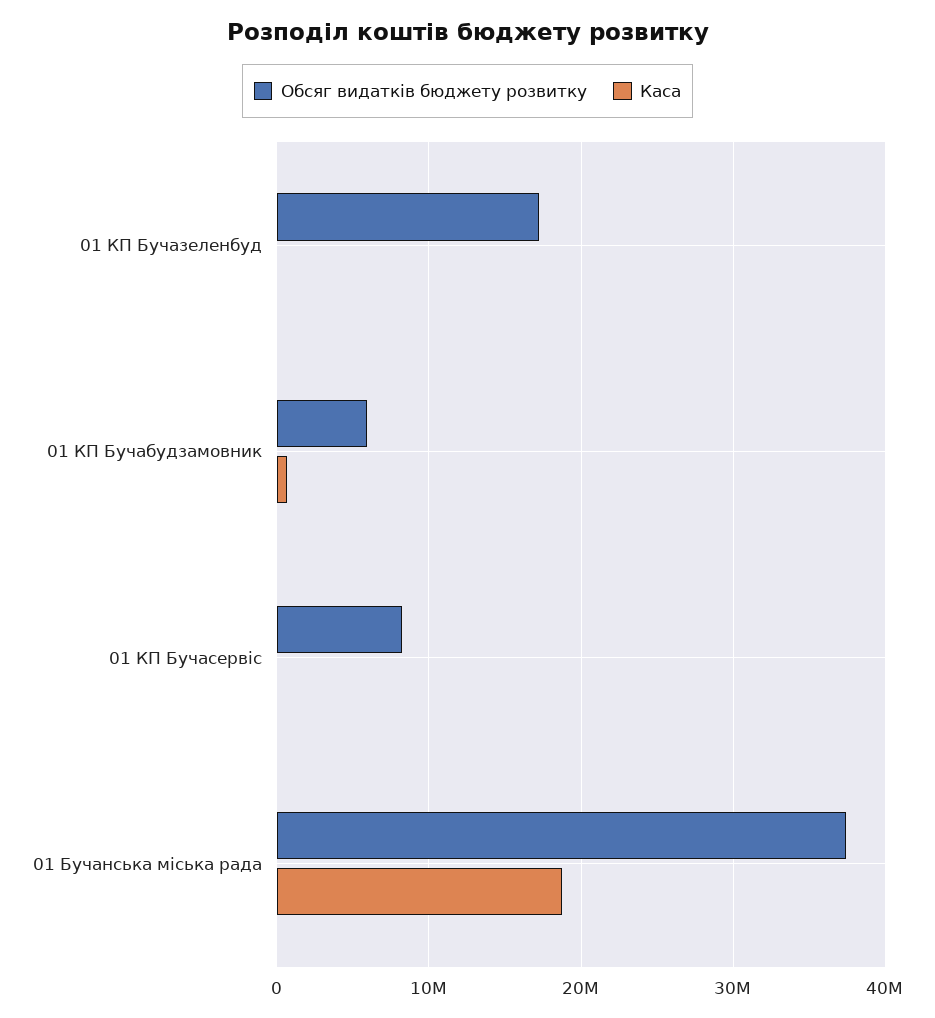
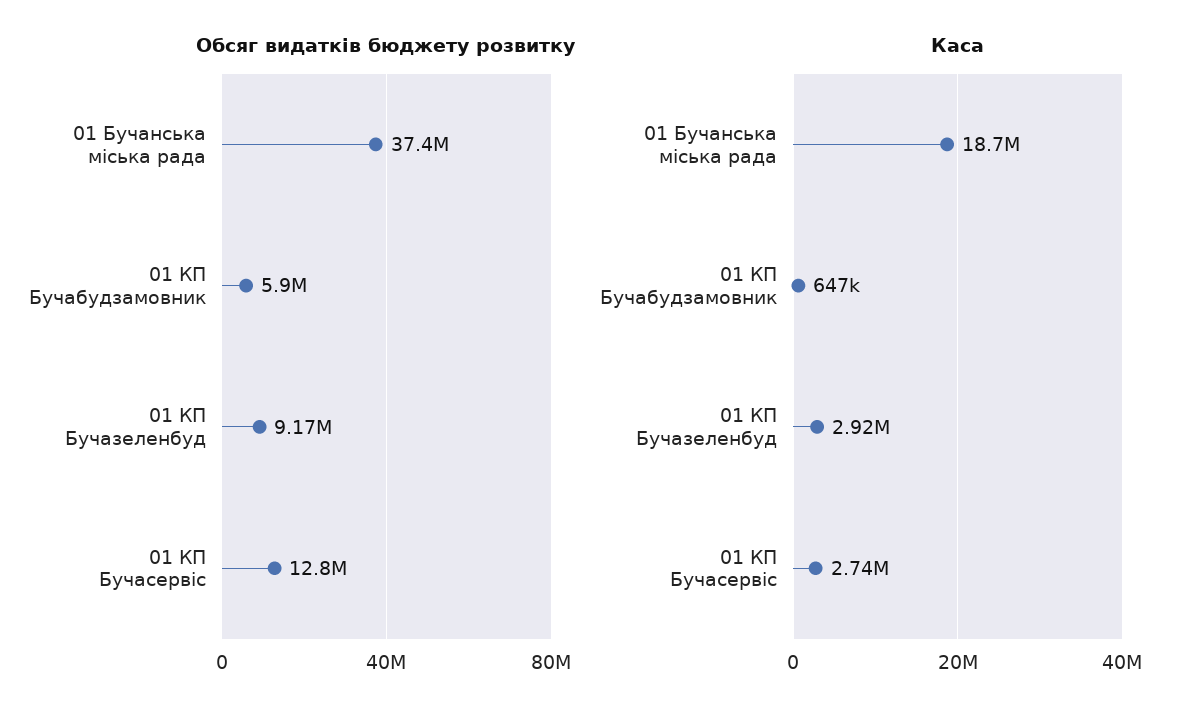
Обсяг видатків бюджету розвитку, 01 КП Бучазеленбуд: 17000000 -> 9170000
Каса, 01 КП Бучазеленбуд: 0 -> 2920000
Обсяг видатків бюджету розвитку, 01 КП Бучасервіс: 8000000 -> 12800000
Каса, 01 КП Бучасервіс: 0 -> 2740000

